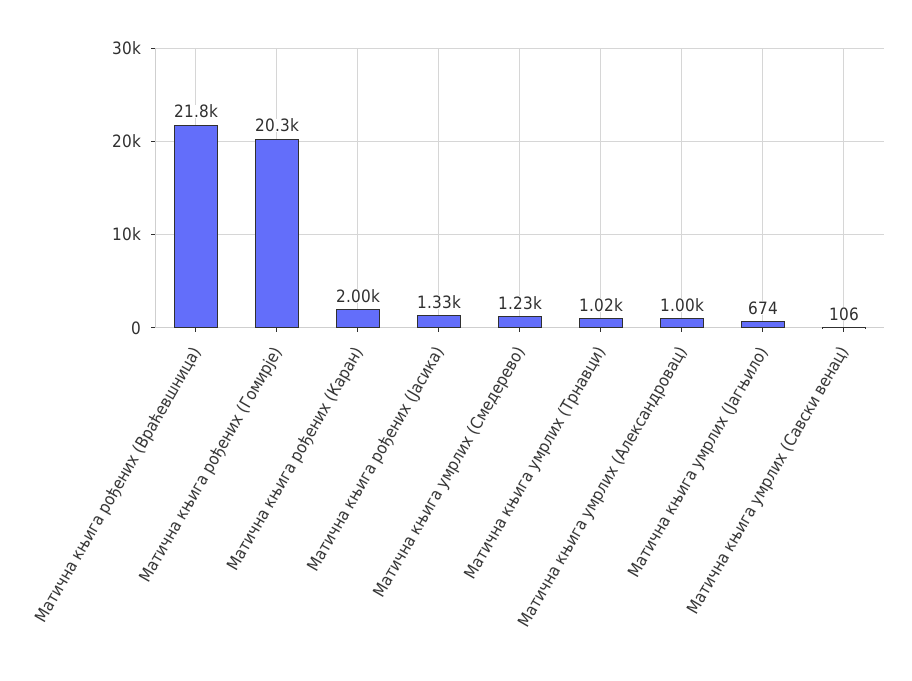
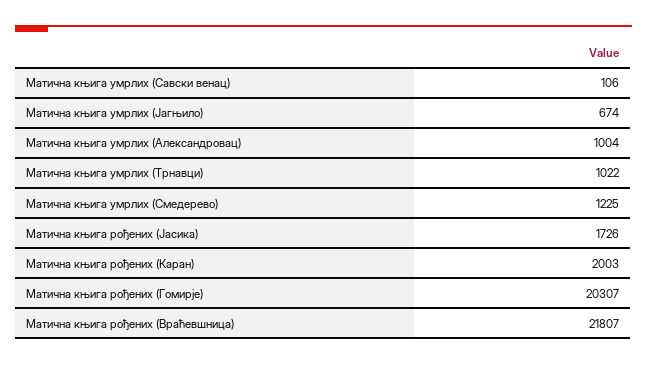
Матична књига рођених (Јасика): 1330 -> 1726

